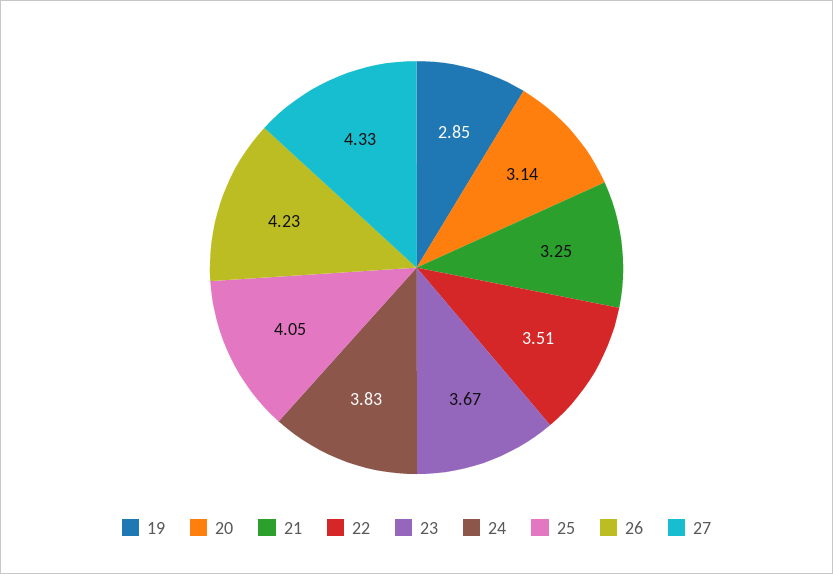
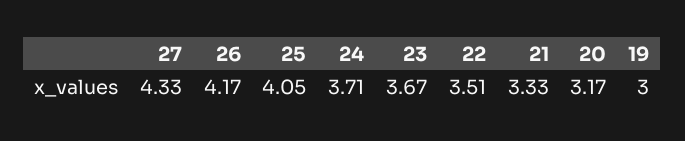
19: 2.85 -> 3
20: 3.14 -> 3.17
21: 3.25 -> 3.33
24: 3.83 -> 3.71
26: 4.23 -> 4.17

